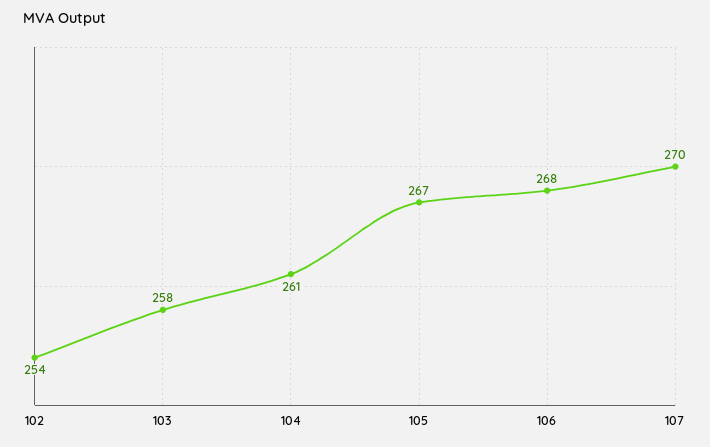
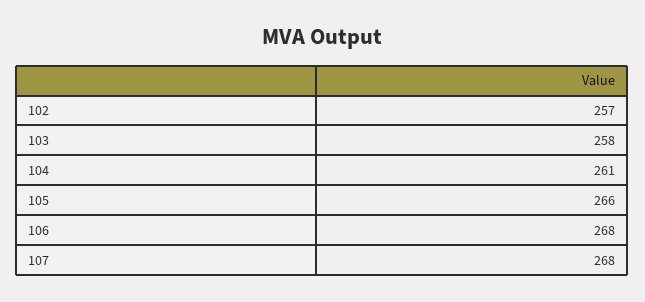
102: 254 -> 257
105: 267 -> 266
107: 270 -> 268

